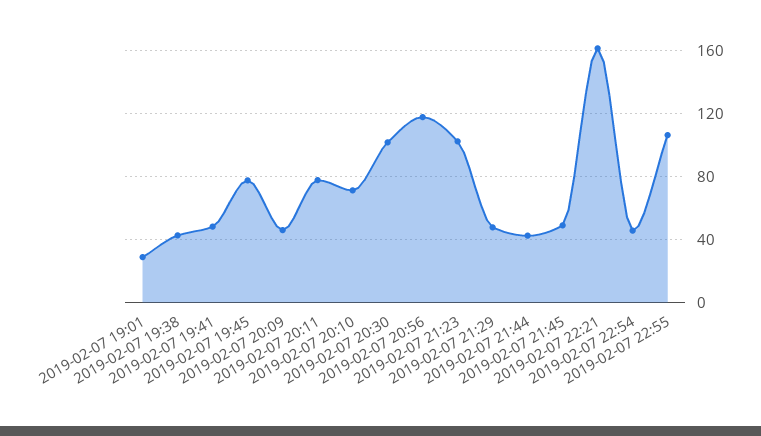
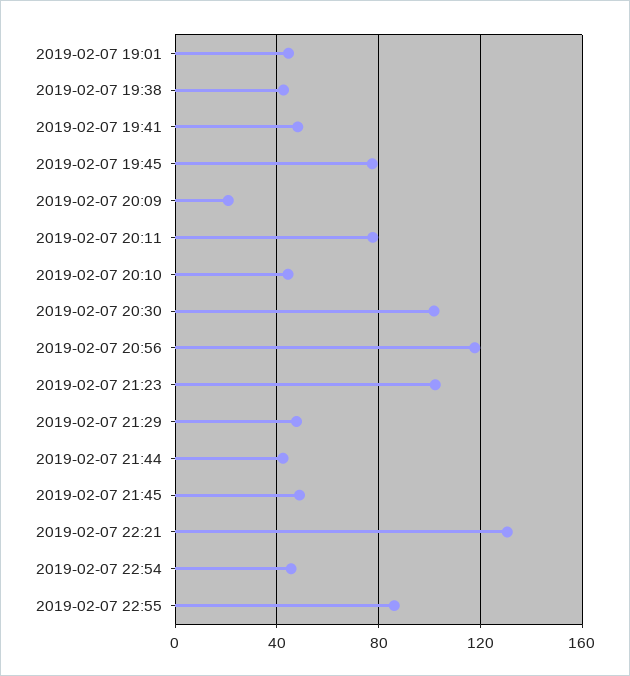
2019-02-07 19:01: 30 -> 45
2019-02-07 20:09: 45 -> 20
2019-02-07 20:10: 70 -> 45
2019-02-07 22:21: 160 -> 130
2019-02-07 22:55: 105 -> 85

